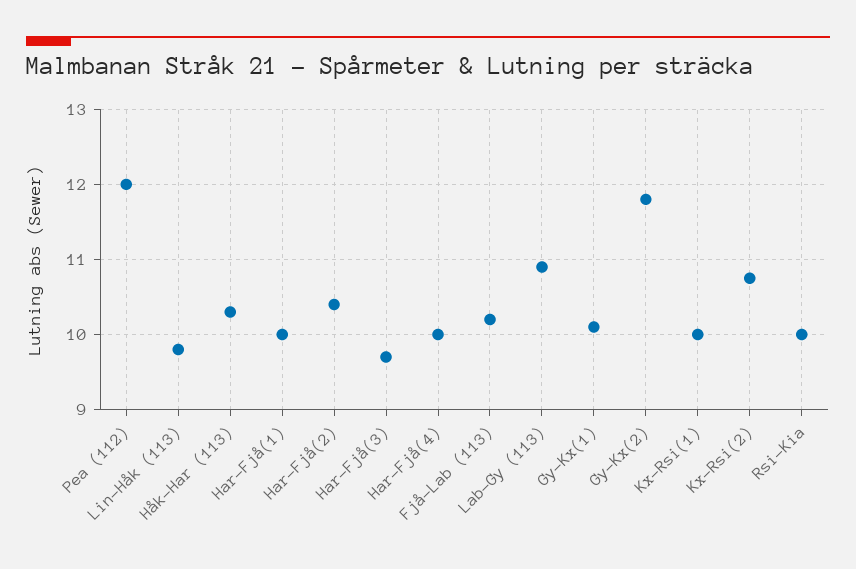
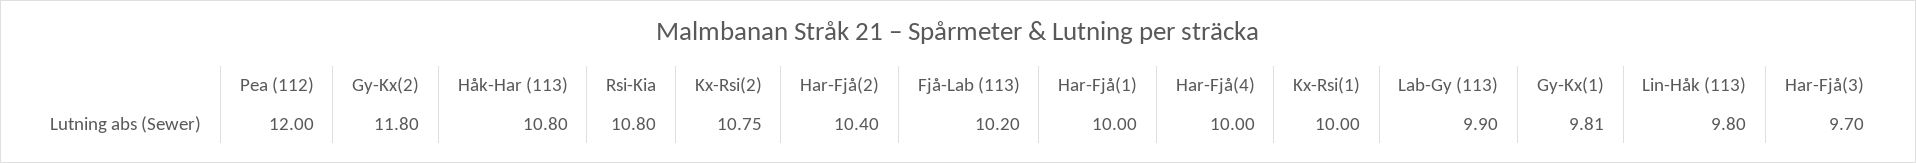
Håk-Har (113): 10.3 -> 10.8
Lab-Gy (113): 10.9 -> 9.9
Gy-Kx(1): 10.1 -> 9.81
Rsi-Kia: 10 -> 10.8

